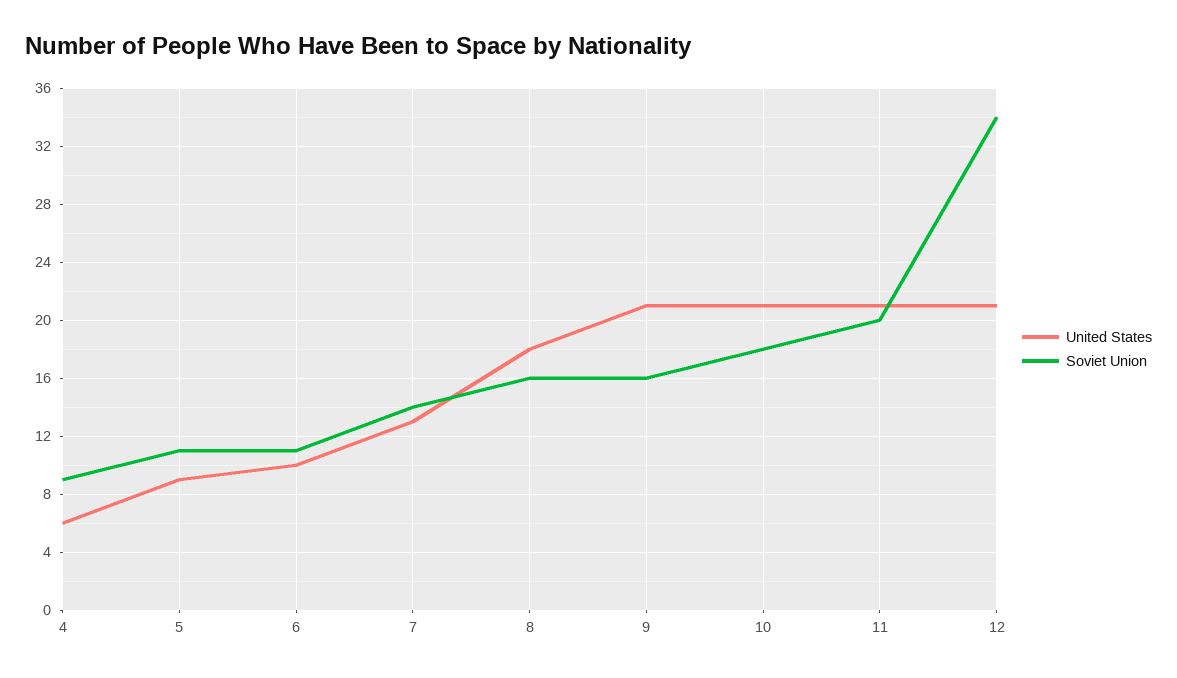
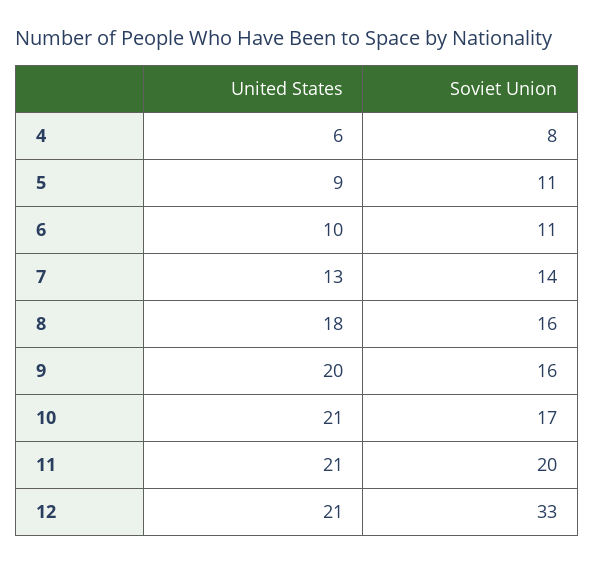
Soviet Union, 4: 9 -> 8
United States, 9: 21 -> 20
Soviet Union, 10: 18 -> 17
Soviet Union, 12: 34 -> 33

